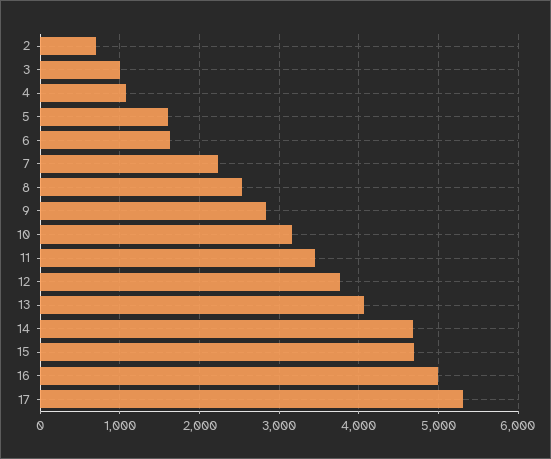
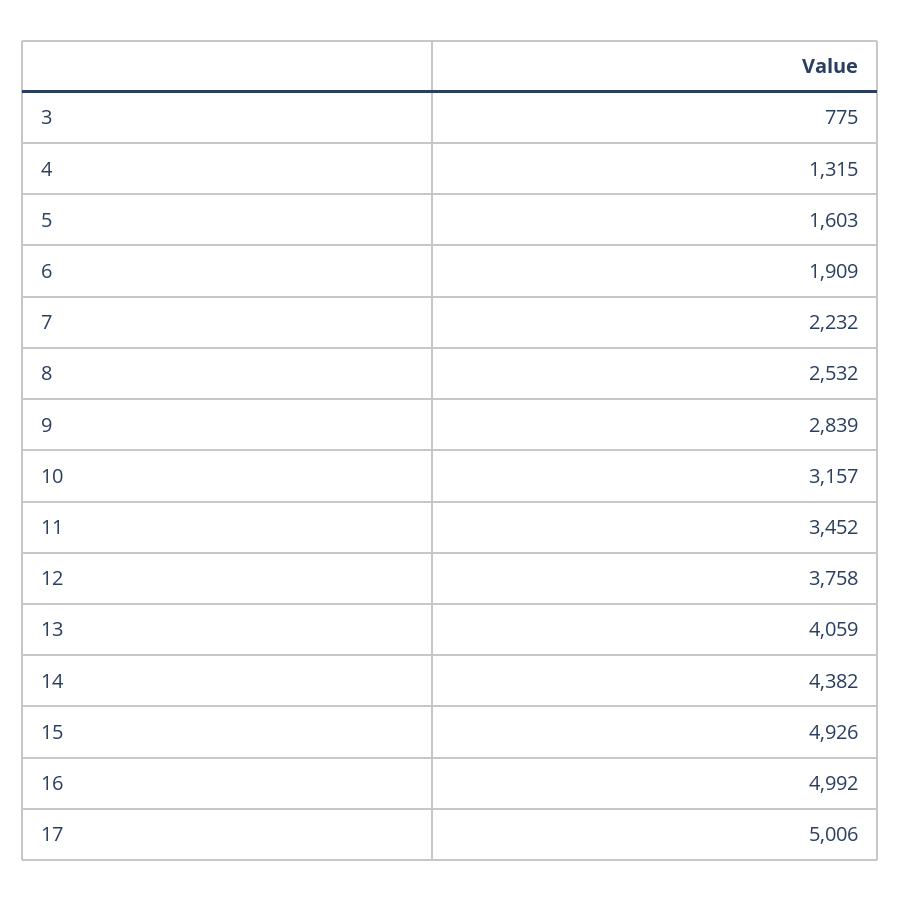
2: 700 -> none
3: 1000 -> 775
4: 1100 -> 1315
6: 1600 -> 1909
14: 4700 -> 4382
15: 4700 -> 4926
17: 5300 -> 5006

